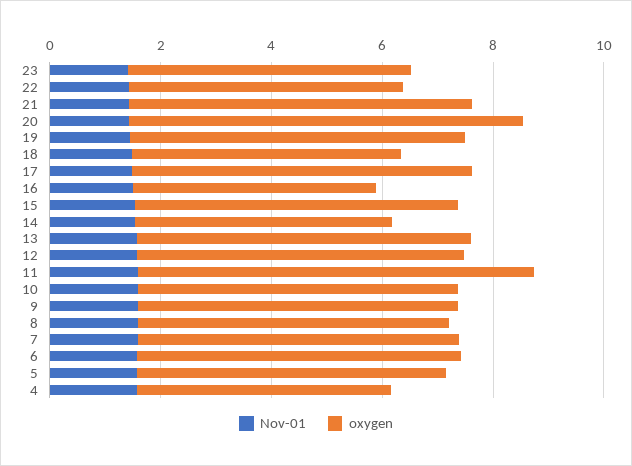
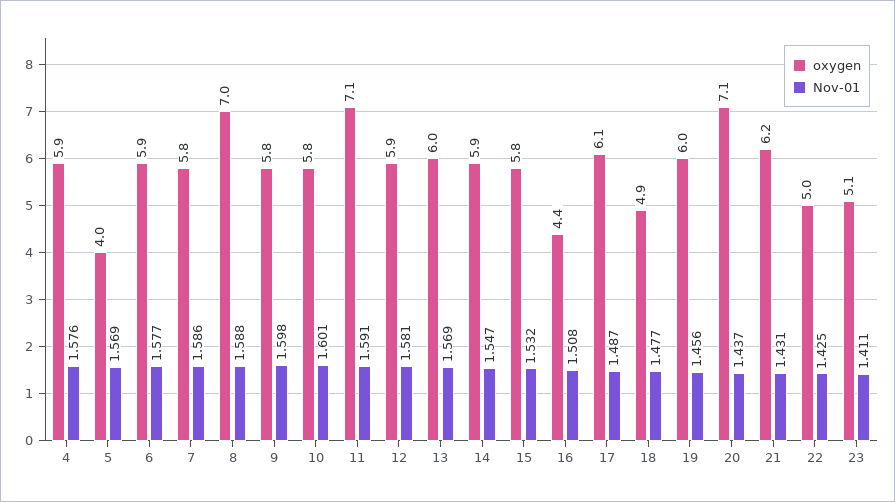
oxygen, 14: 4.5 -> 5.9
oxygen, 8: 5.5 -> 7
oxygen, 5: 5.5 -> 4
oxygen, 4: 4.5 -> 5.9

